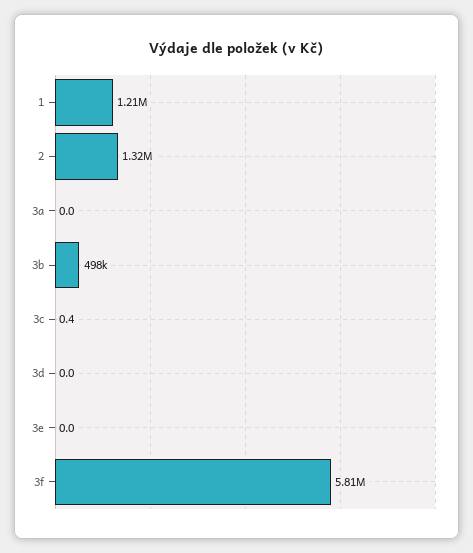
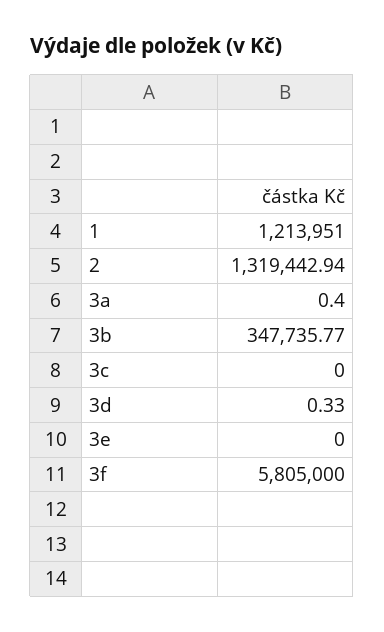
3a: 0 -> 0.4
3b: 498000 -> 347735.77
3c: 0.4 -> 0
3d: 0 -> 0.33

